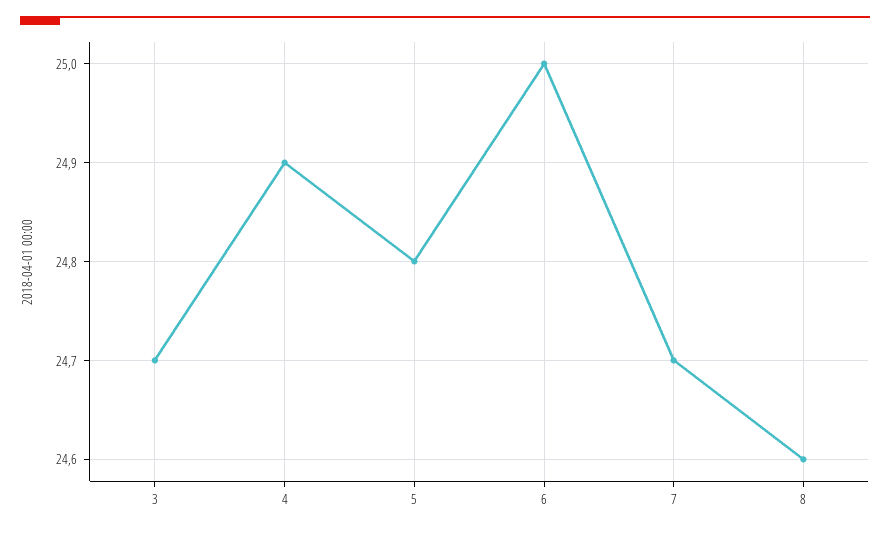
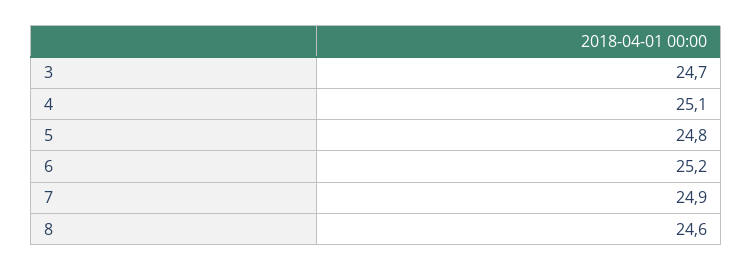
4: 24.9 -> 25.1
6: 25 -> 25.2
7: 24.7 -> 24.9

